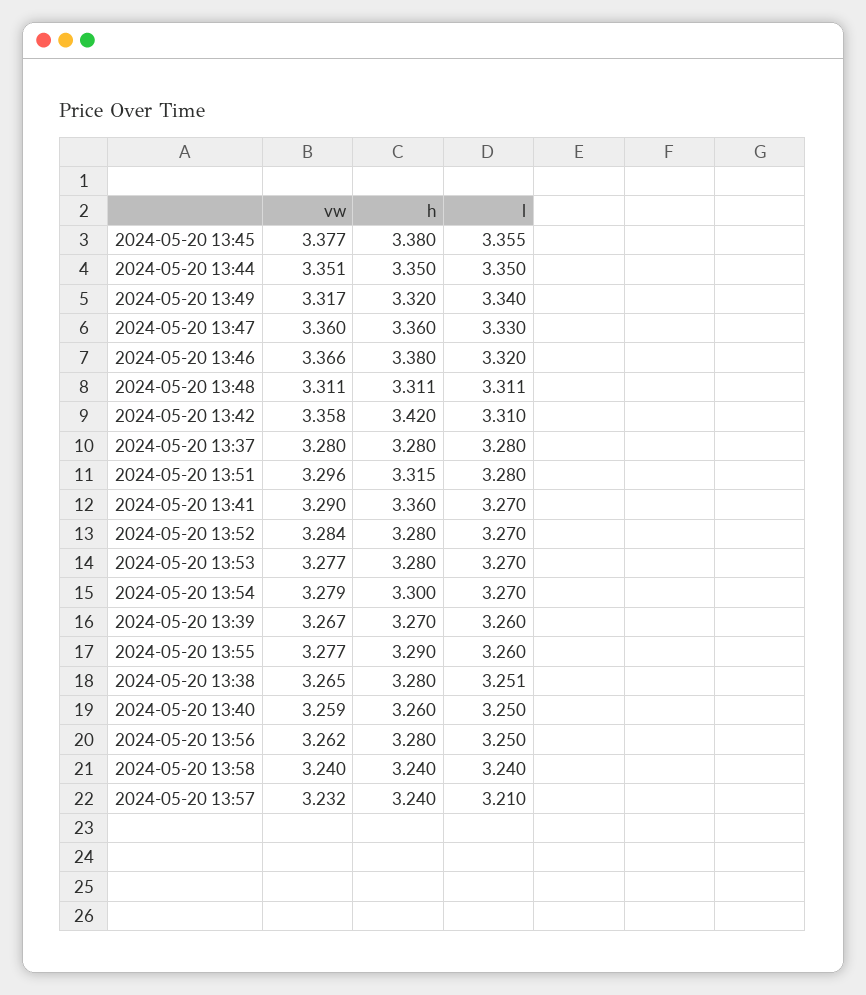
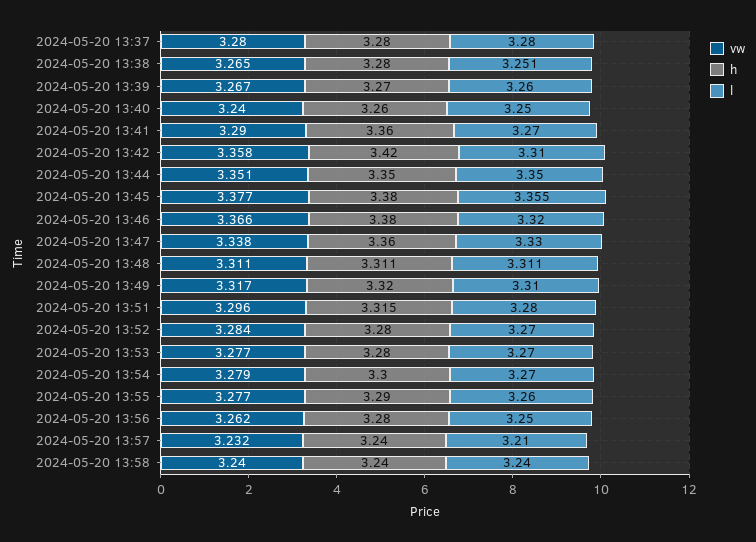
l, 2024-05-20 13:49: 3.34 -> 3.31
vw, 2024-05-20 13:47: 3.36 -> 3.338
vw, 2024-05-20 13:40: 3.259 -> 3.24

